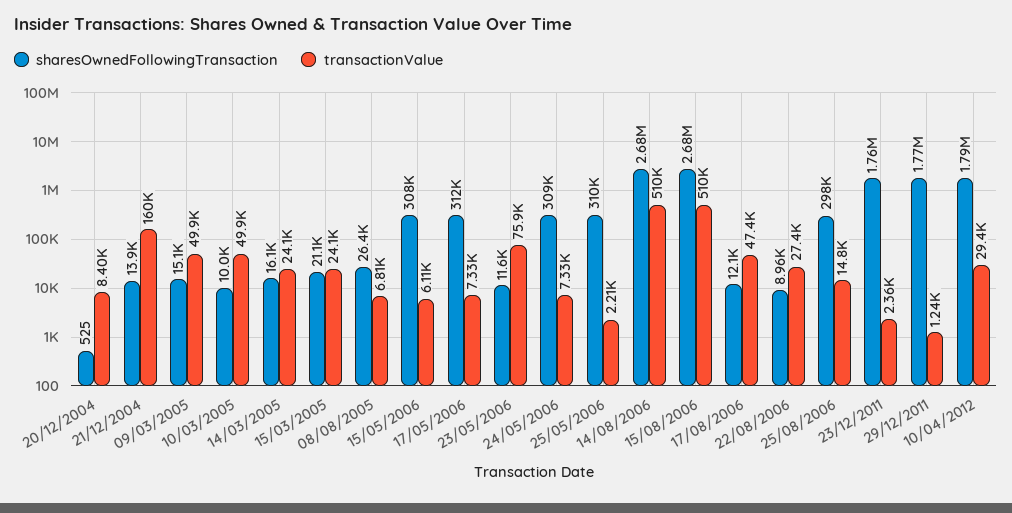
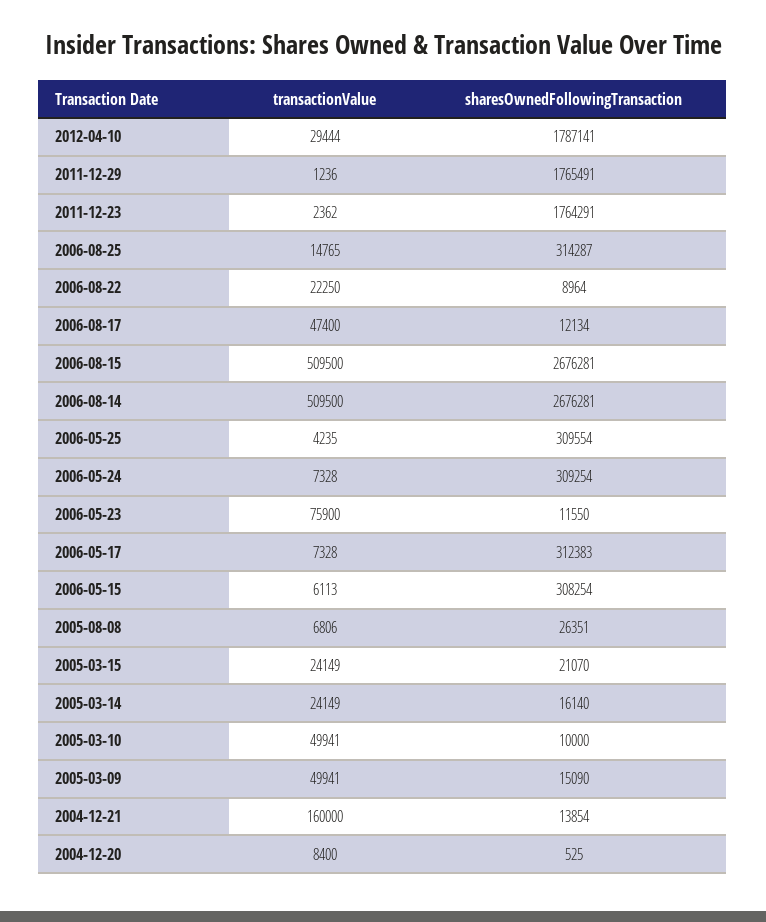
transactionValue, 25/05/2006: 2210 -> 4235
transactionValue, 22/08/2006: 27400 -> 22250
sharesOwnedFollowingTransaction, 25/08/2006: 298000 -> 314287

